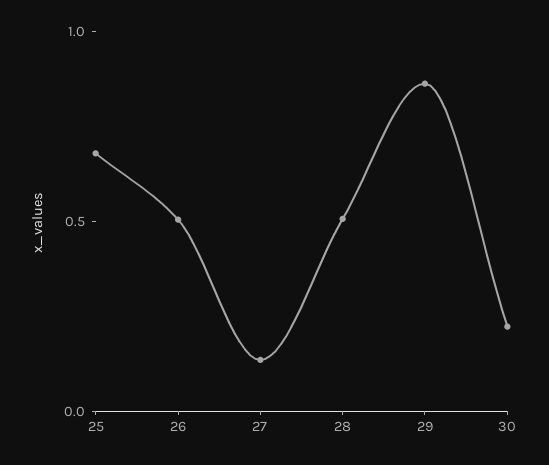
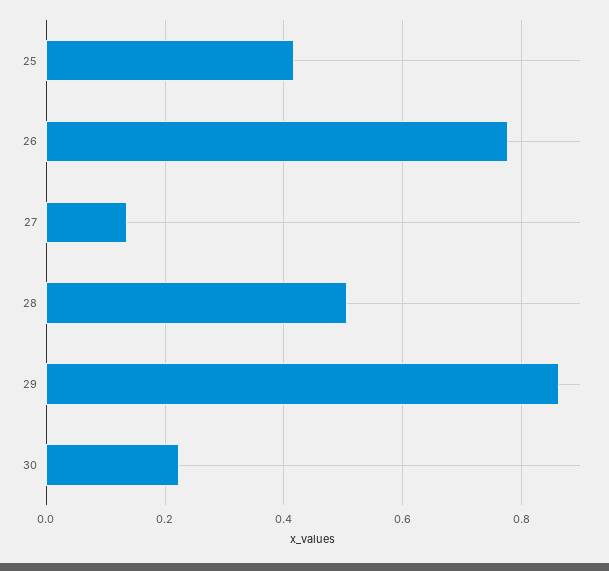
25: 0.7 -> 0.42
26: 0.5 -> 0.78

